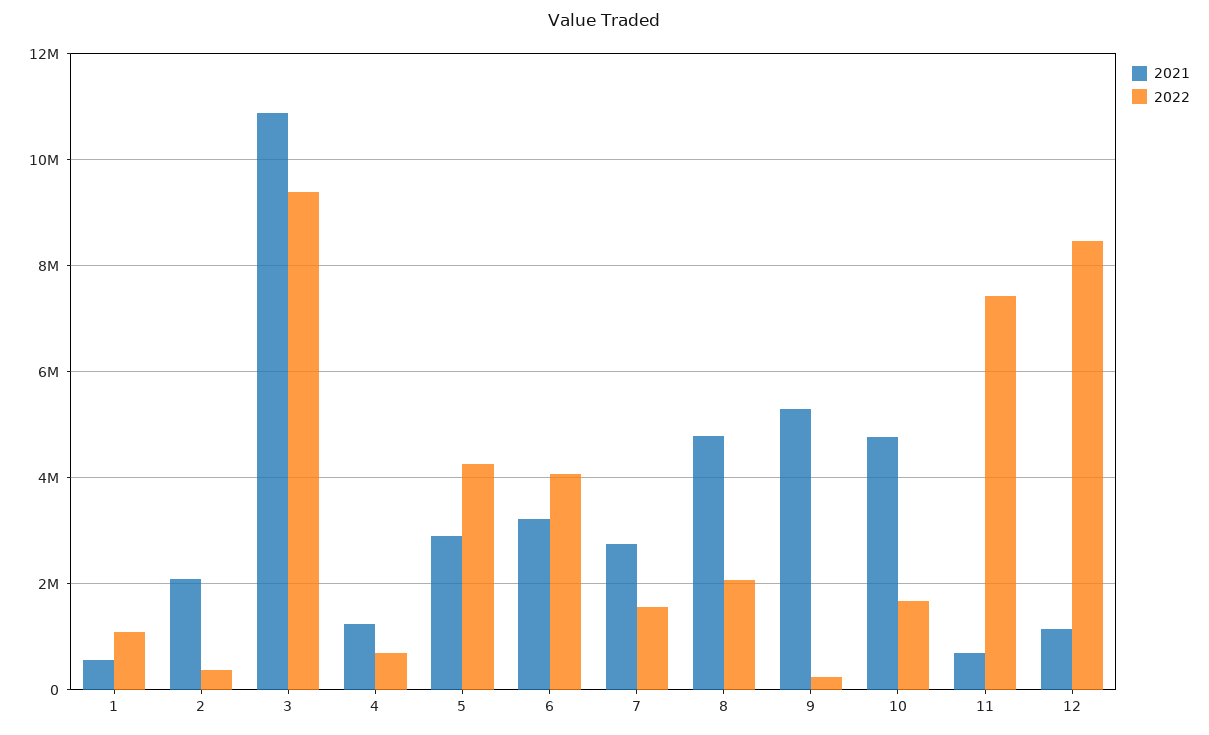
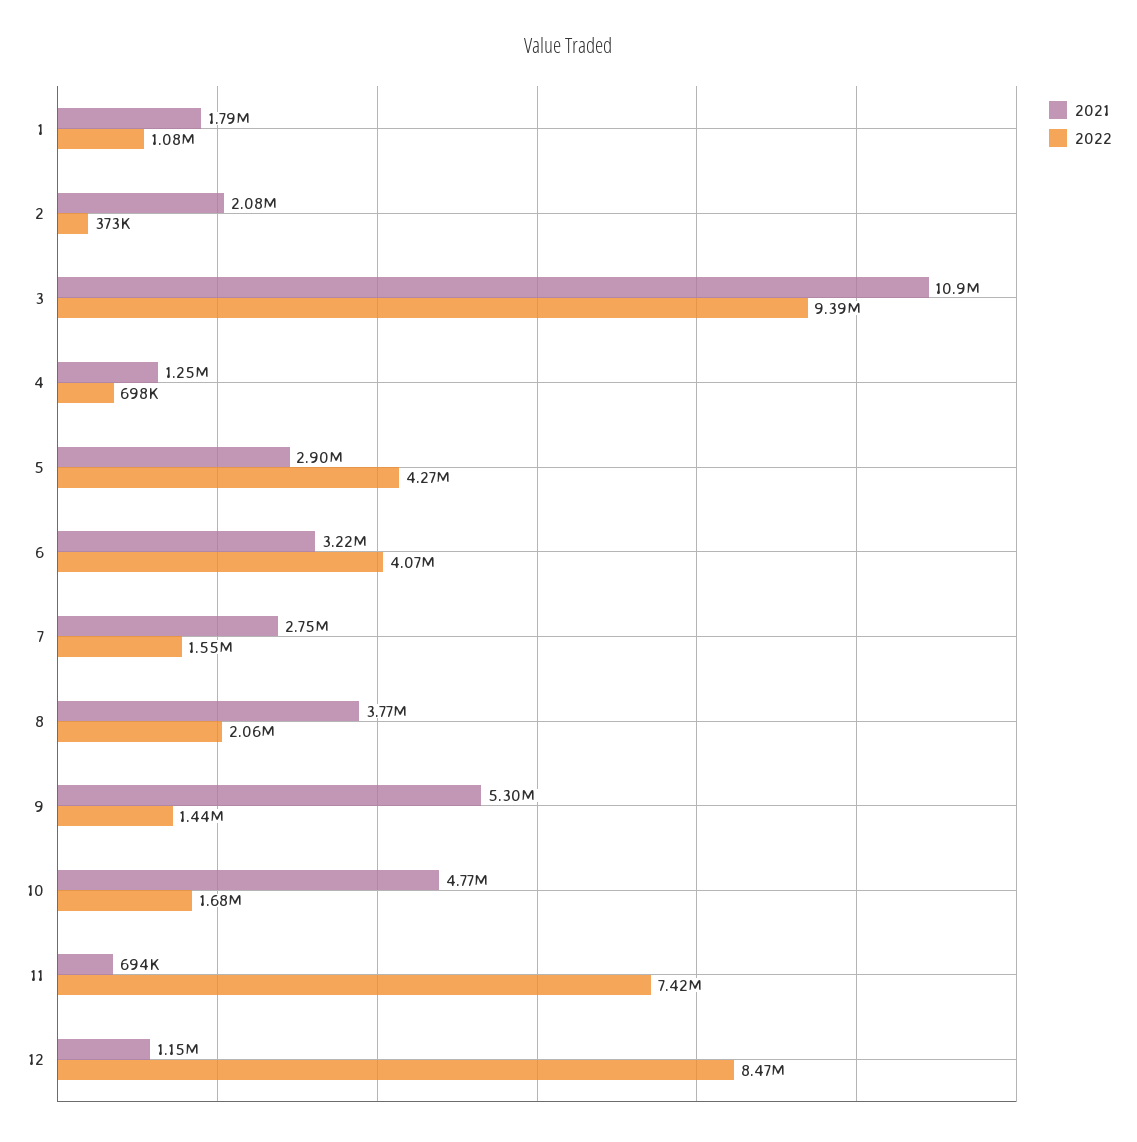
2021, 1: 600000 -> 1790000
2021, 8: 4800000 -> 3770000
2022, 9: 200000 -> 1440000

